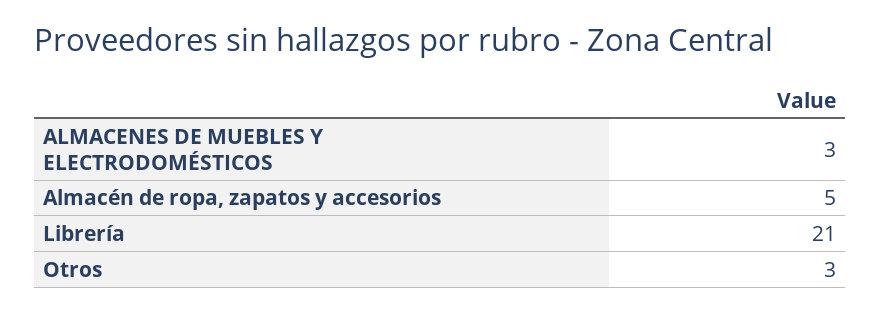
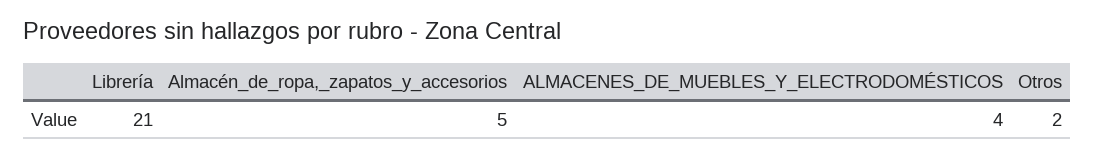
ALMACENES DE MUEBLES Y ELECTRODOMÉSTICOS: 3 -> 4
Otros: 3 -> 2

